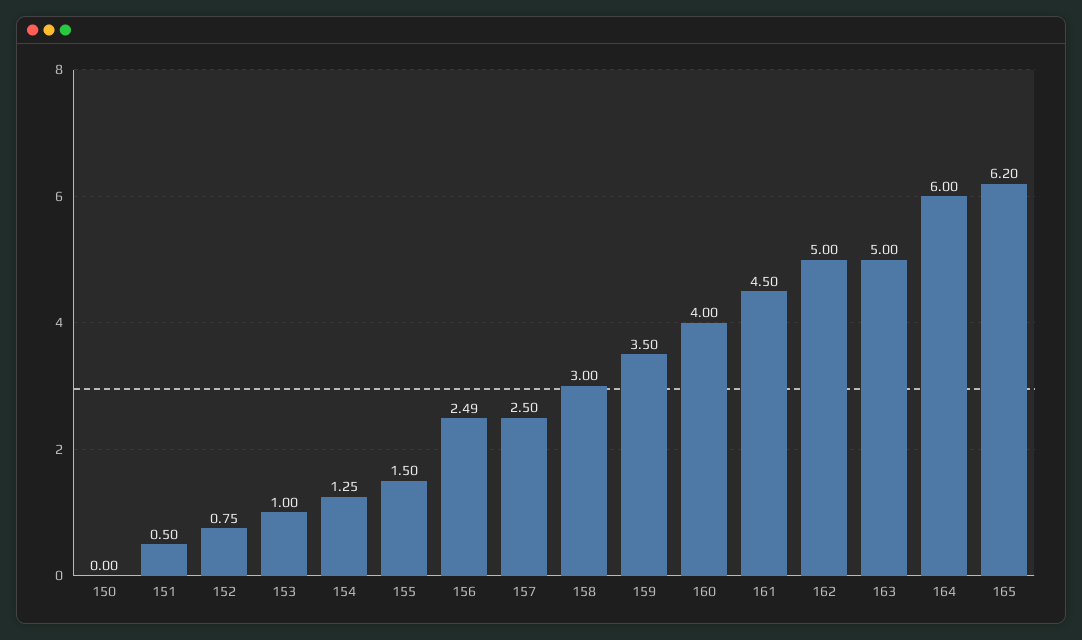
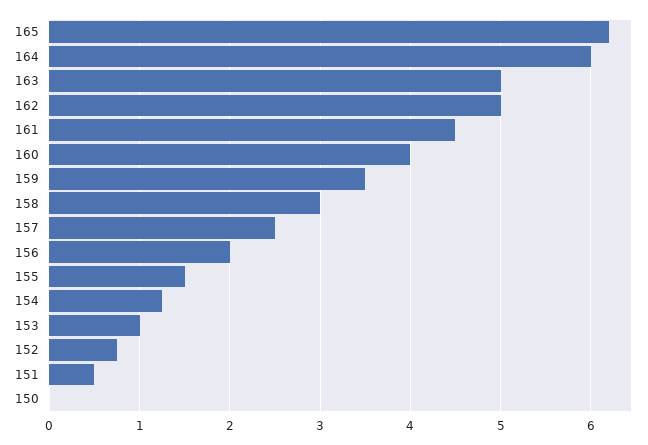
156: 2.49 -> 2

